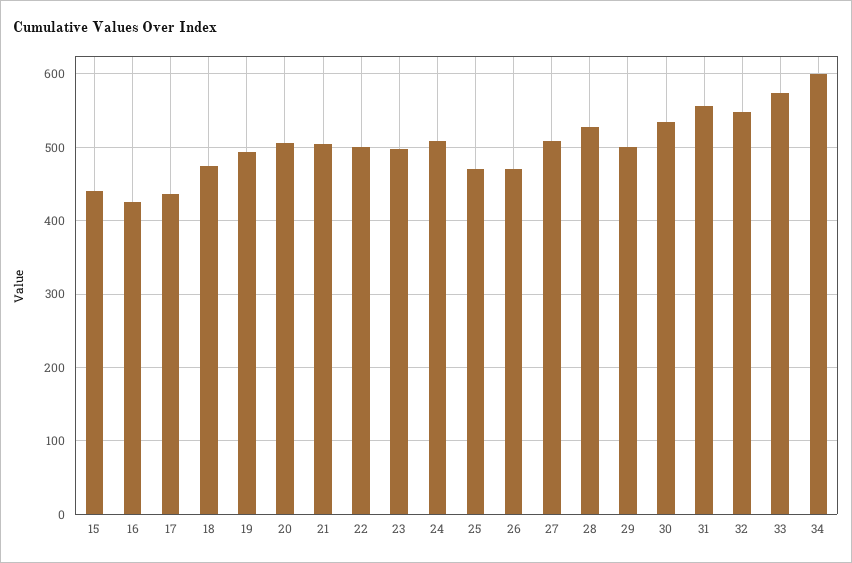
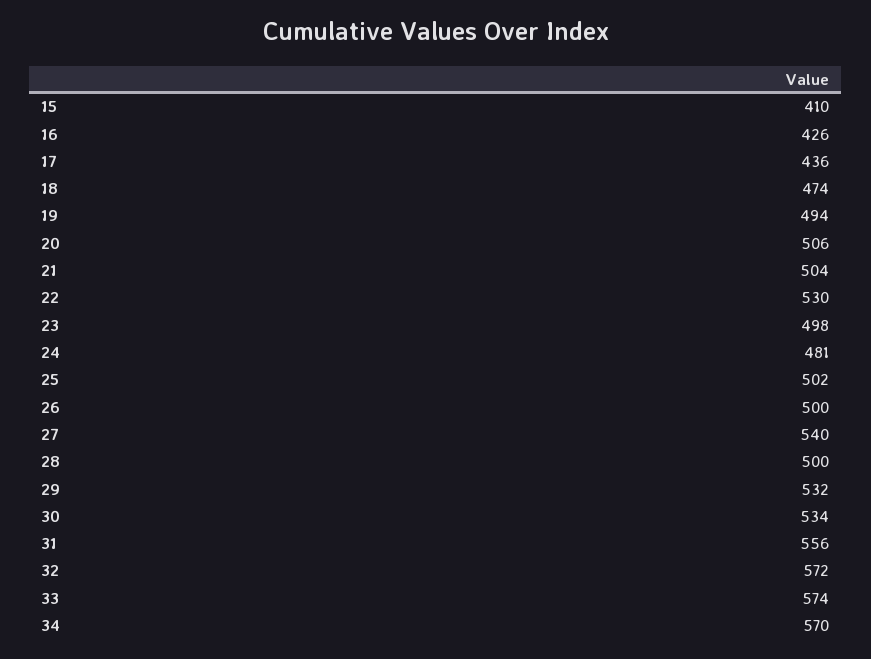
15: 440 -> 410
22: 500 -> 530
24: 510 -> 481
25: 470 -> 502
26: 470 -> 500
27: 510 -> 540
28: 530 -> 500
29: 500 -> 532
32: 550 -> 572
34: 600 -> 570

